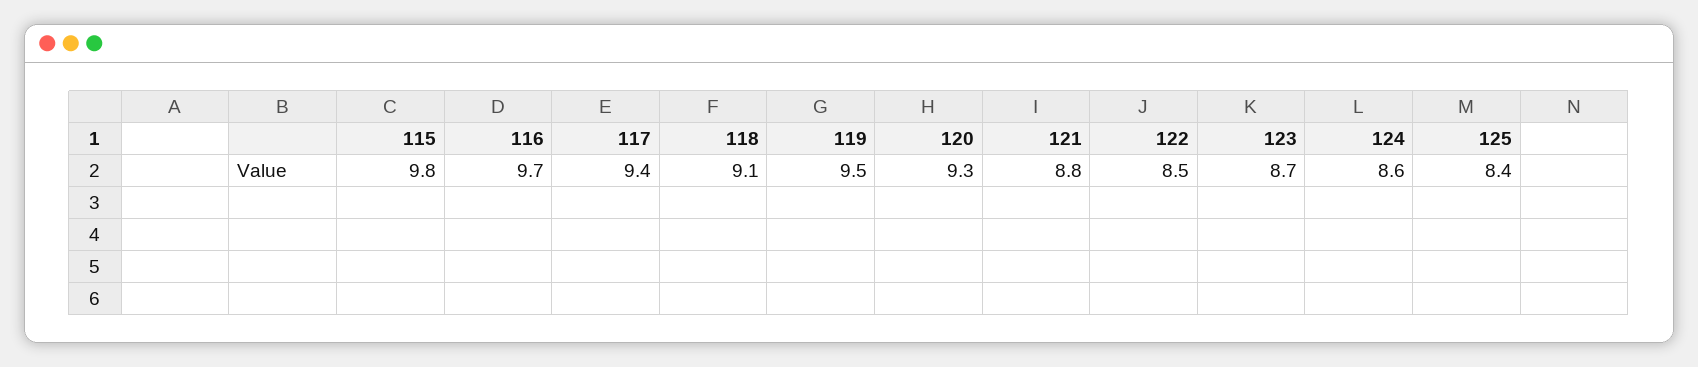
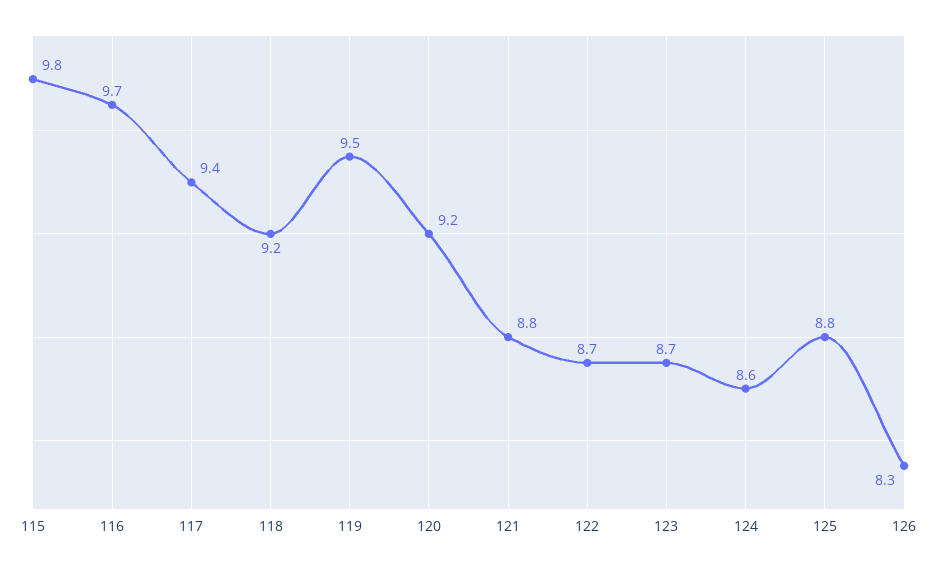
118: 9.1 -> 9.2
120: 9.3 -> 9.2
122: 8.5 -> 8.7
125: 8.4 -> 8.8
126: none -> 8.3

